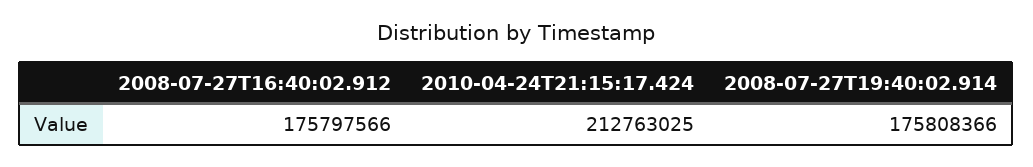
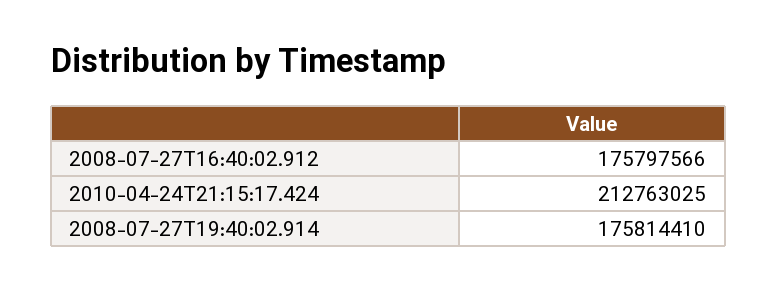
2008-07-27T19:40:02.914: 175808366 -> 175814410

